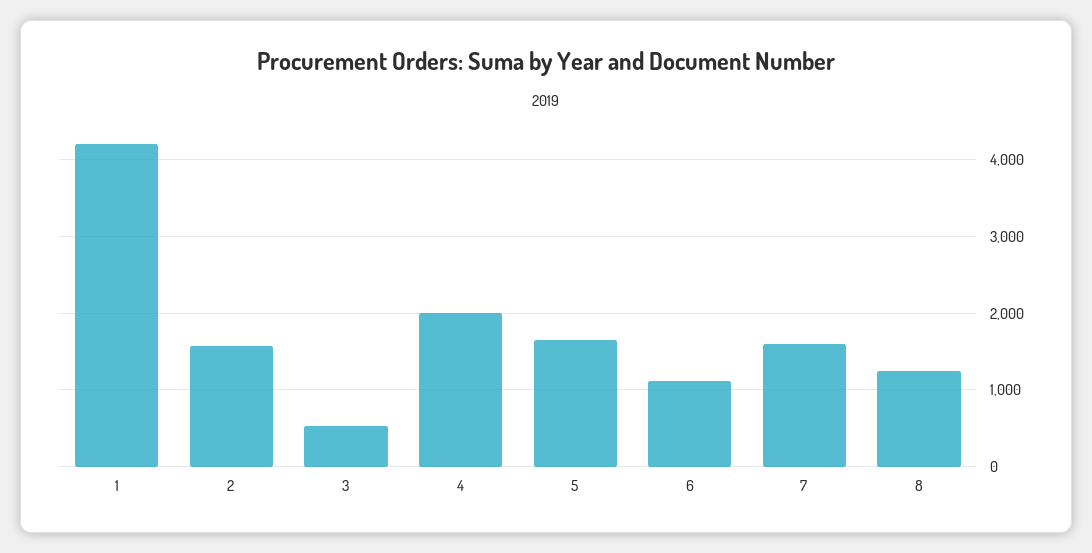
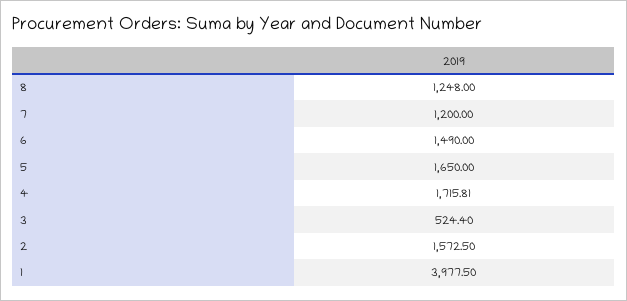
1: 4200 -> 3977.5
4: 2000 -> 1715.81
6: 1100 -> 1490
7: 1600 -> 1200

